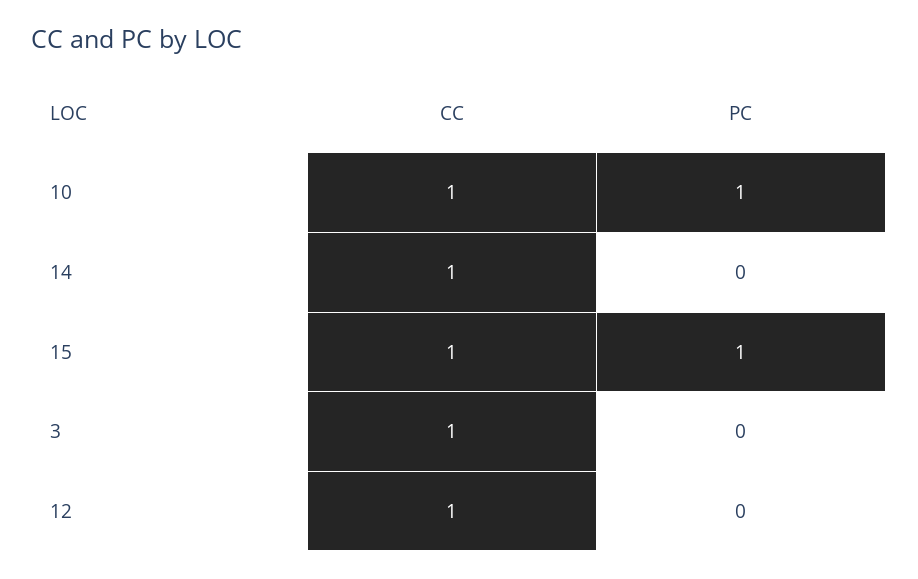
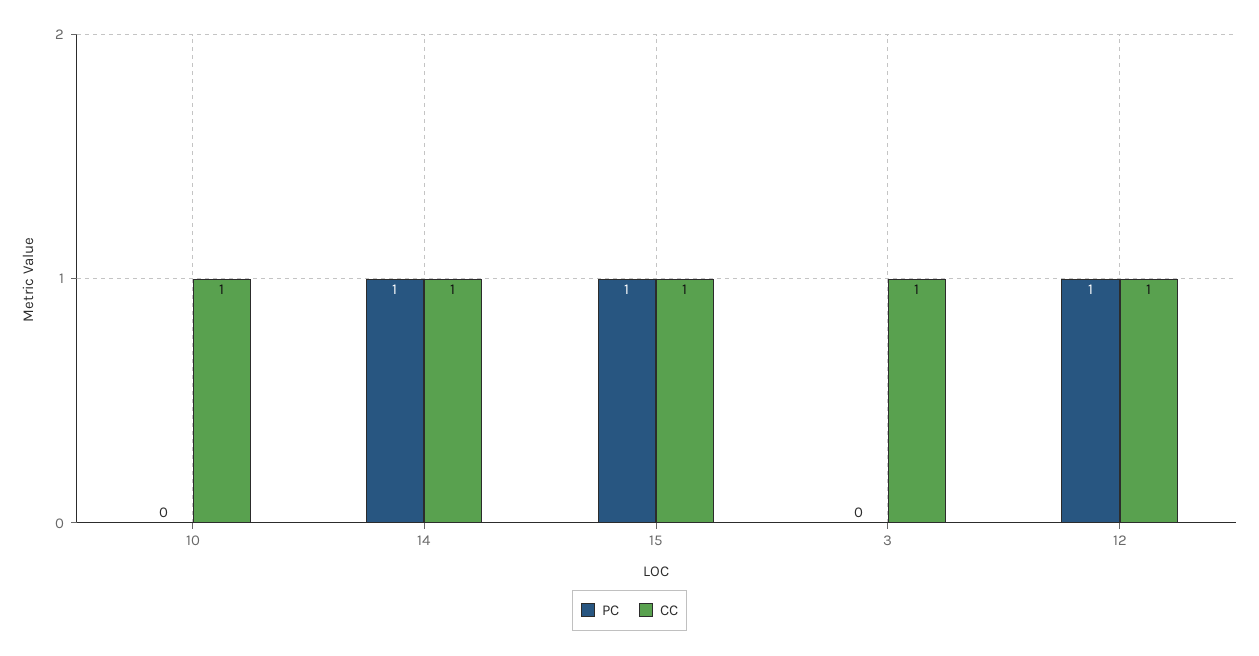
PC, 10: 1 -> 0
PC, 14: 0 -> 1
PC, 12: 0 -> 1

